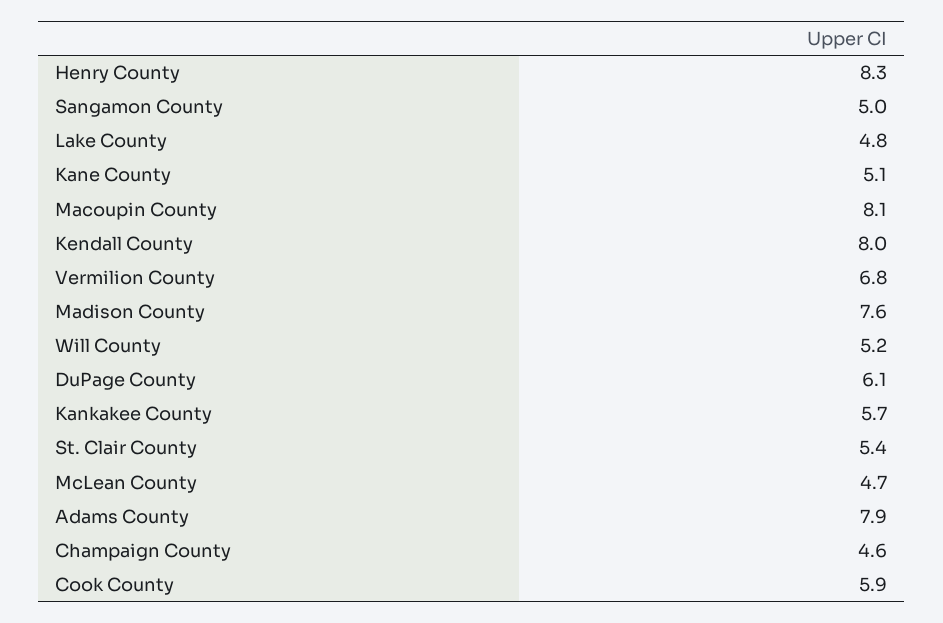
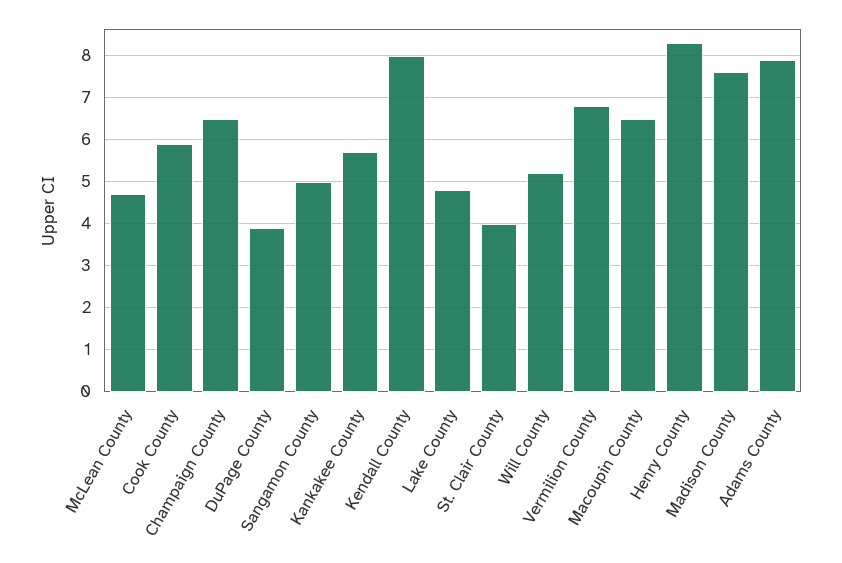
Kane County: 5.1 -> none
Macoupin County: 8.1 -> 6.5
DuPage County: 6.1 -> 4
St. Clair County: 5.4 -> 4
Champaign County: 4.6 -> 6.5

